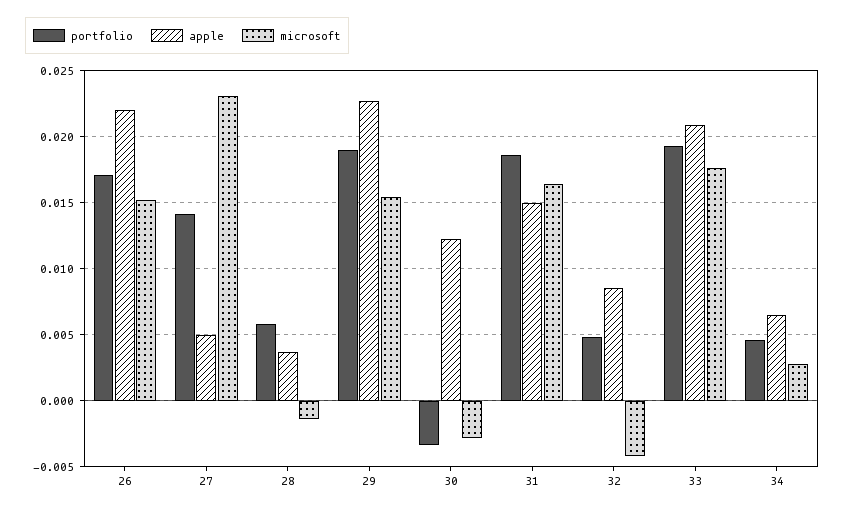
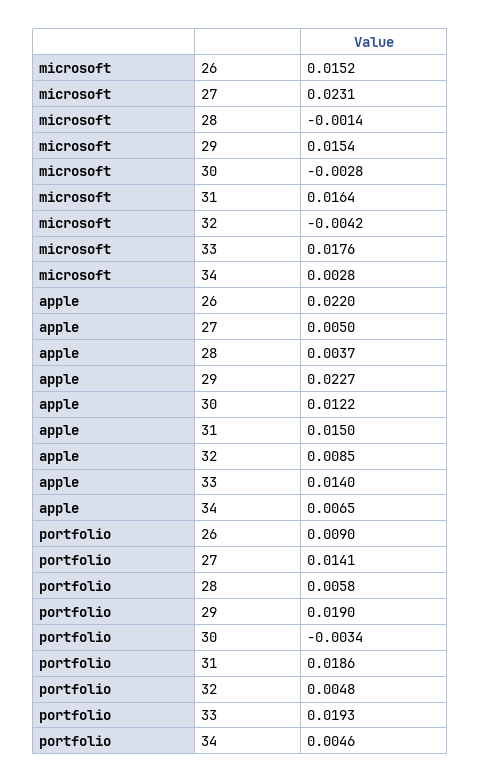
portfolio, 26: 0.017 -> 0.009
apple, 33: 0.021 -> 0.014

